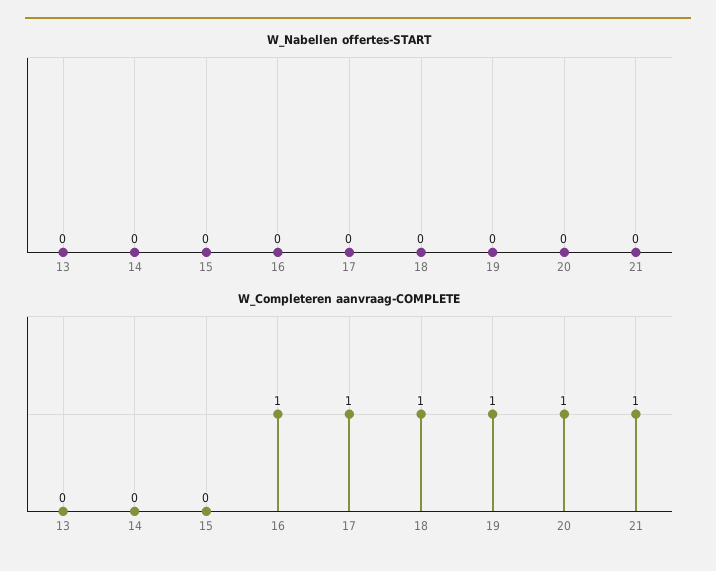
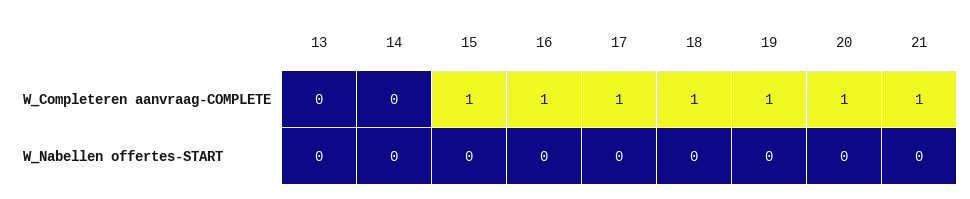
W_Completeren aanvraag-COMPLETE, 15: 0 -> 1

